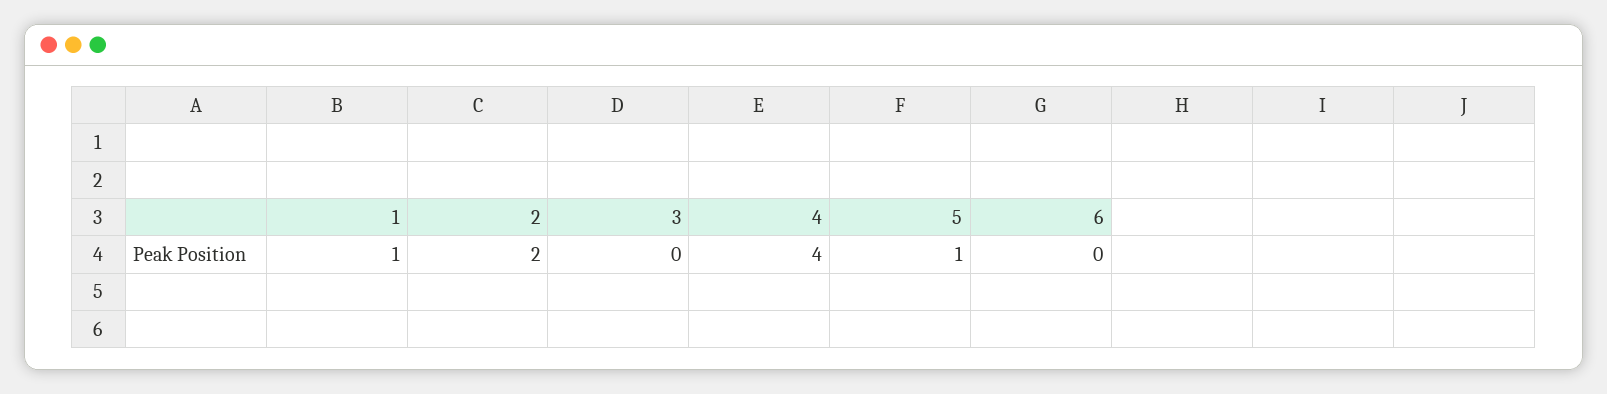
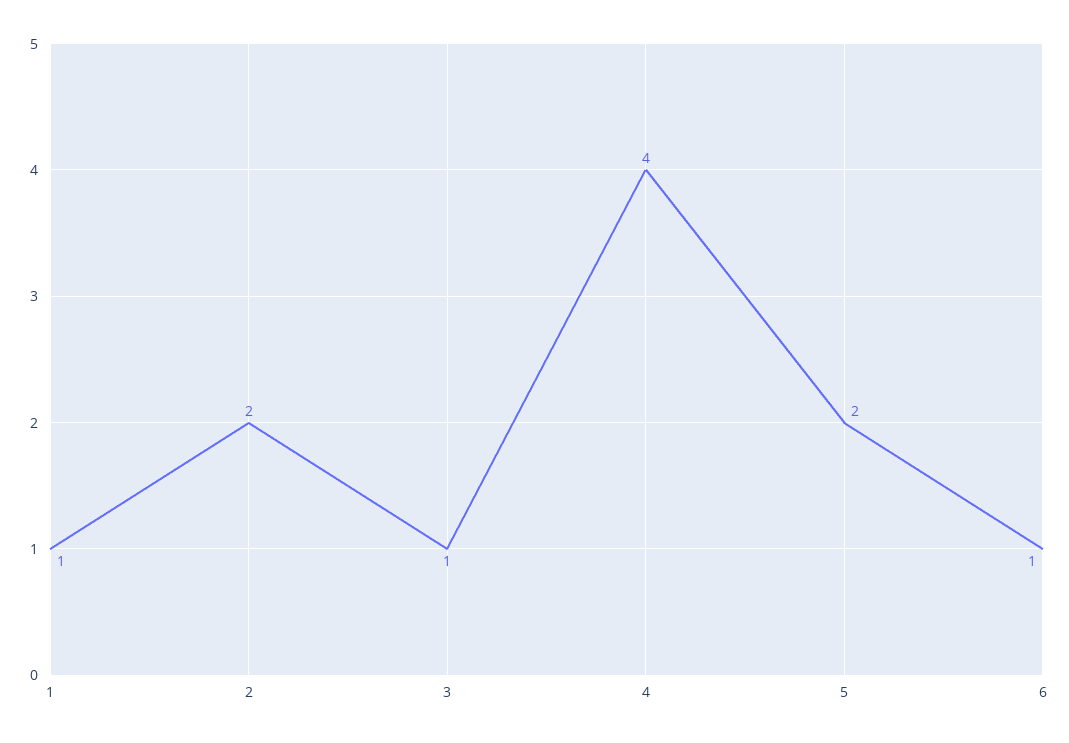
3: 0 -> 1
5: 1 -> 2
6: 0 -> 1

